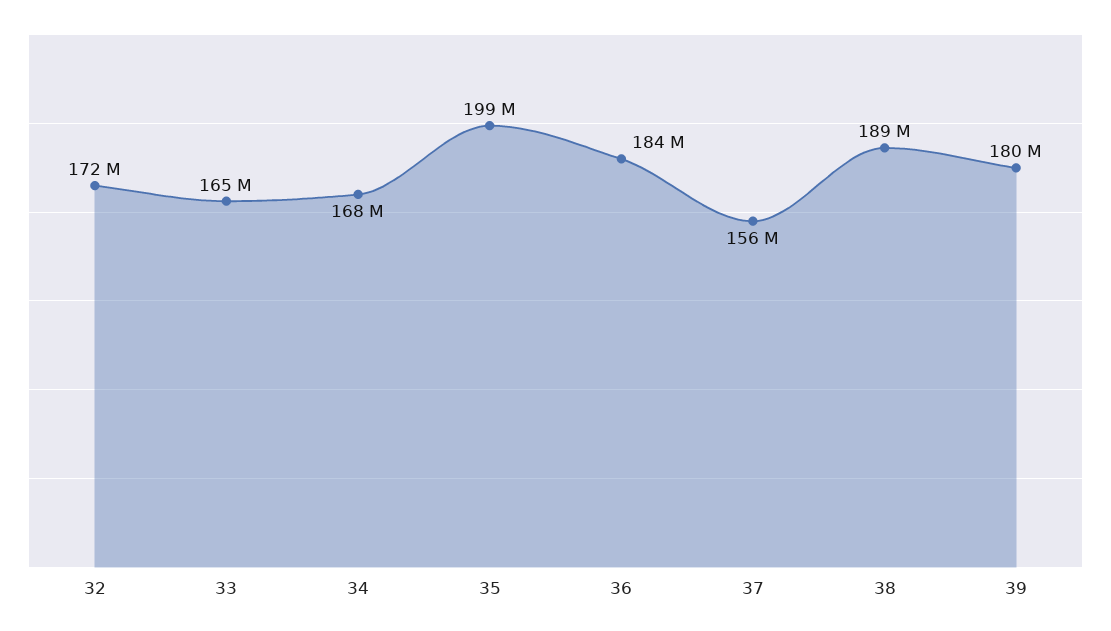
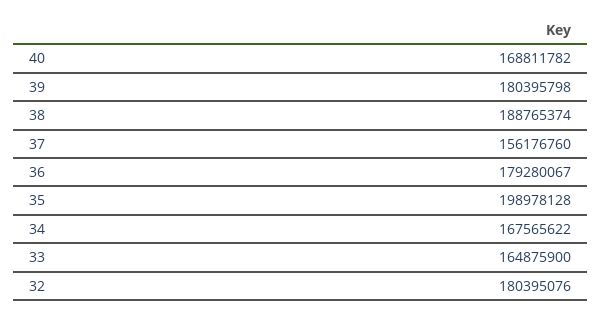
32: 172000000 -> 180395076
36: 184000000 -> 179280067
40: none -> 168811782

